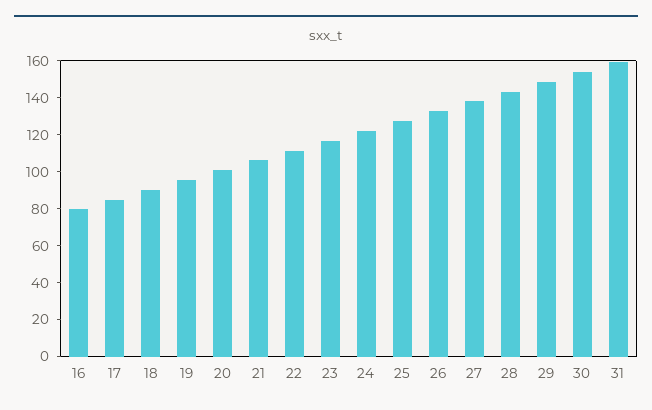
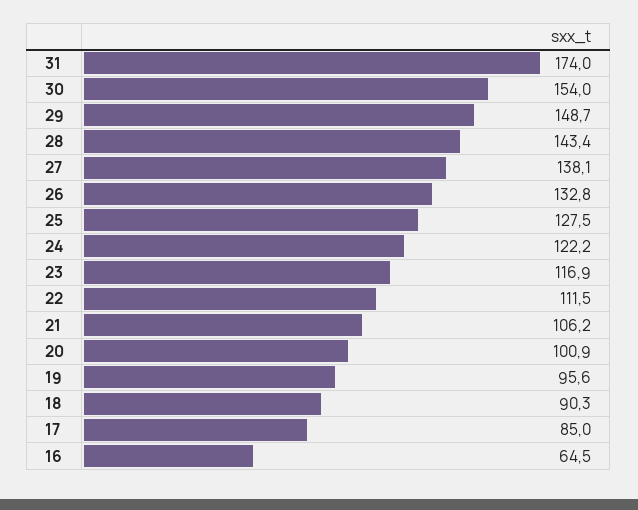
16: 80 -> 64.5
31: 160 -> 174

